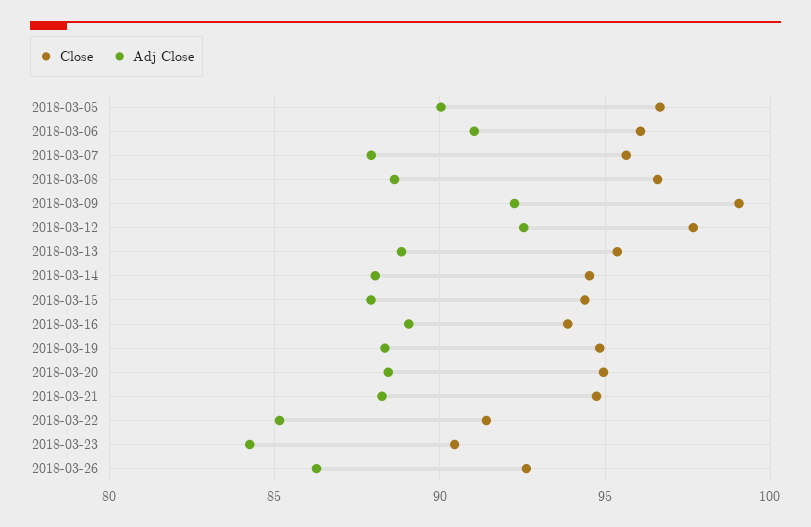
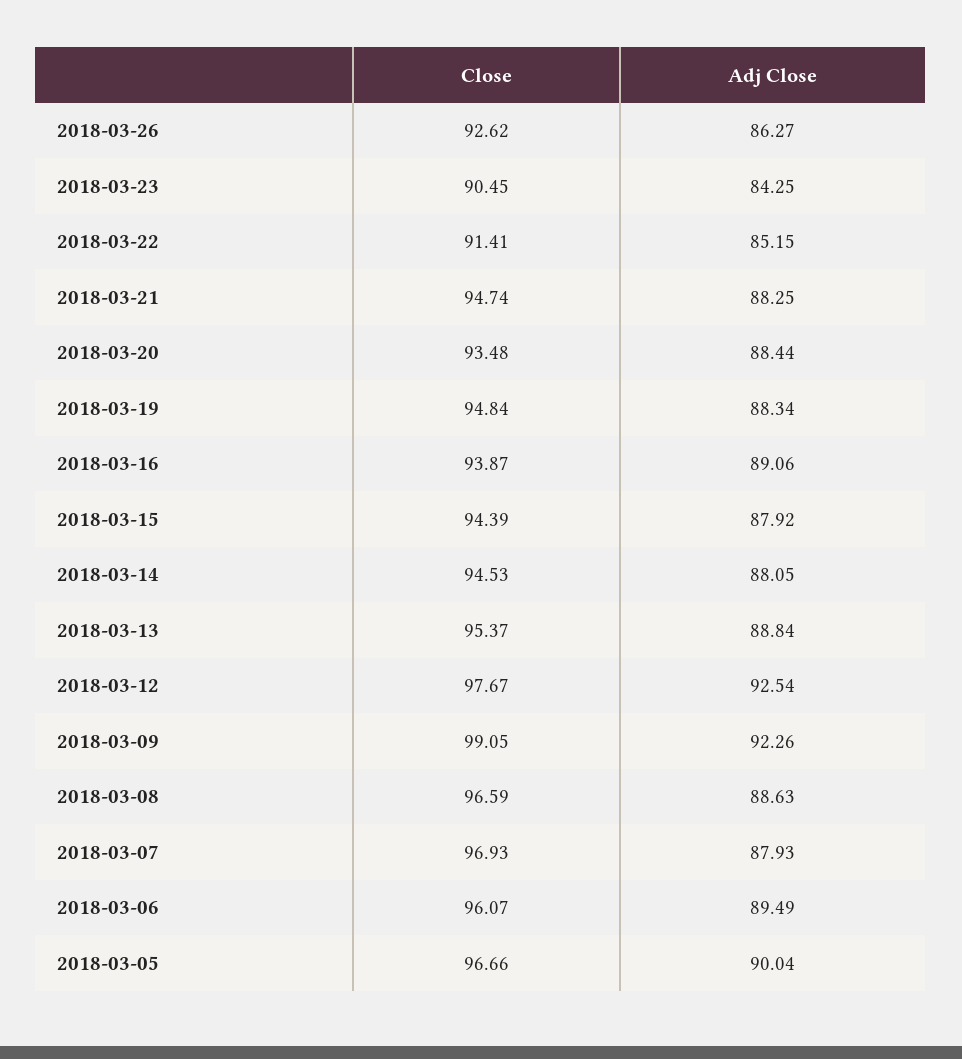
Adj Close, 2018-03-06: 91 -> 89.49
Close, 2018-03-07: 95.5 -> 96.93
Close, 2018-03-20: 95 -> 93.48

